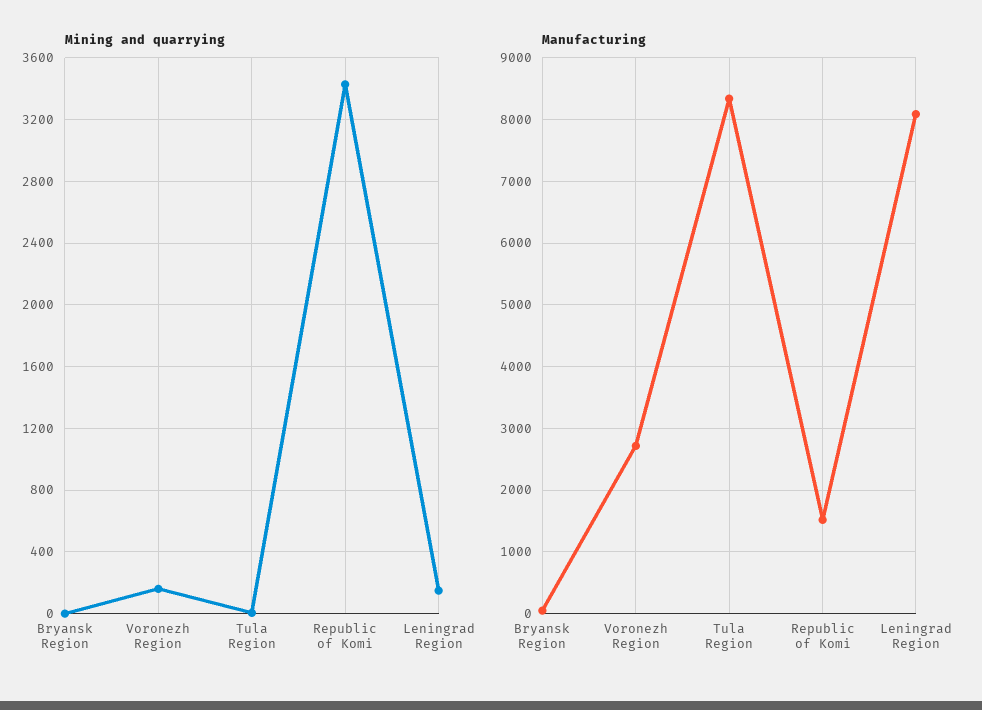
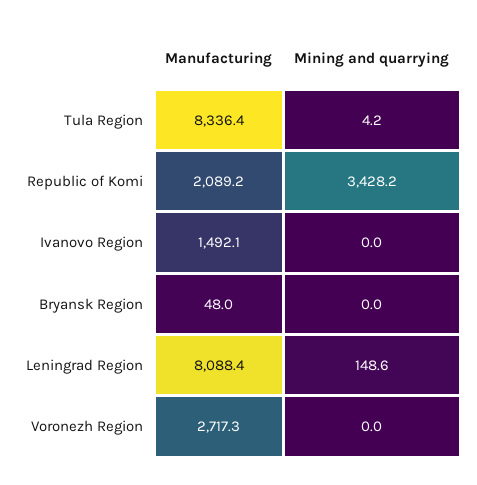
Mining and quarrying, Voronezh Region: 150 -> 0
Manufacturing, Republic of Komi: 1500 -> 2089.2
Manufacturing, Ivanovo Region: none -> 1492.1
Mining and quarrying, Ivanovo Region: none -> 0

